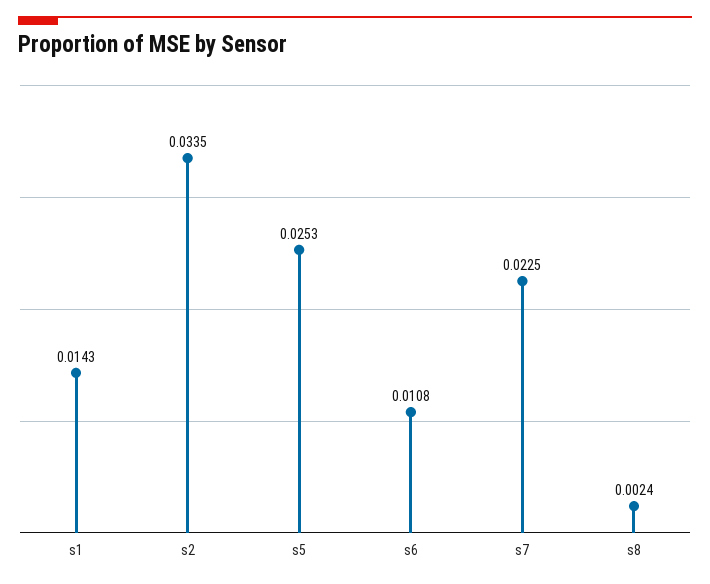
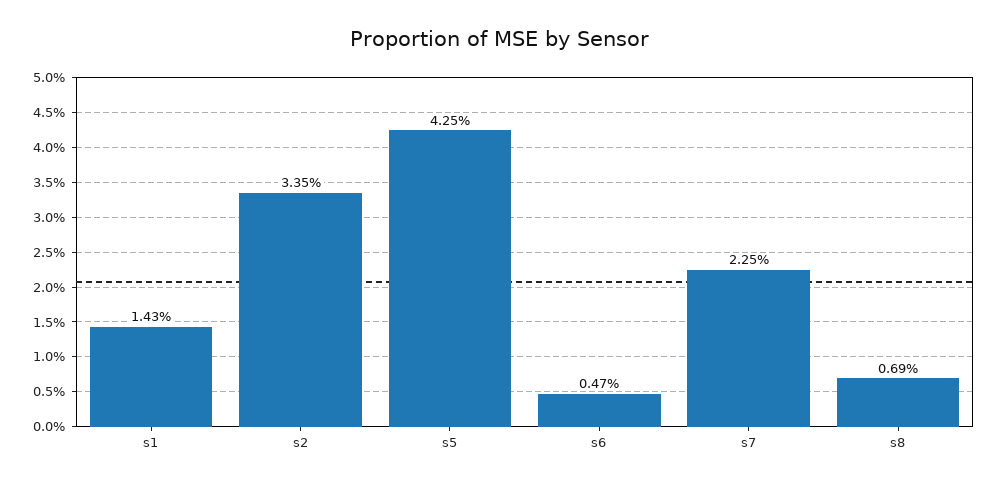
s5: 0.0253 -> 0.0425
s6: 0.0108 -> 0.0047
s8: 0.0024 -> 0.0069

